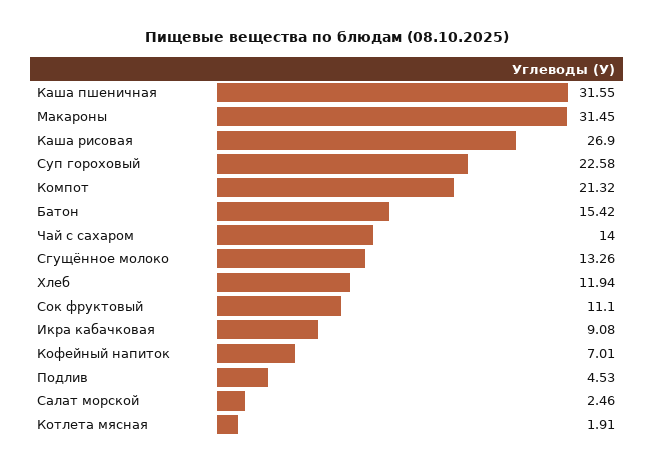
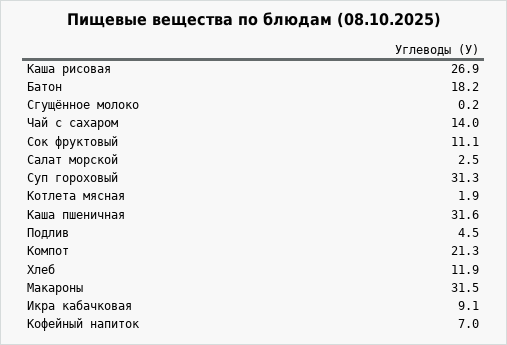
Суп гороховый: 22.58 -> 31.3
Батон: 15.42 -> 18.2
Сгущённое молоко: 13.26 -> 0.2

